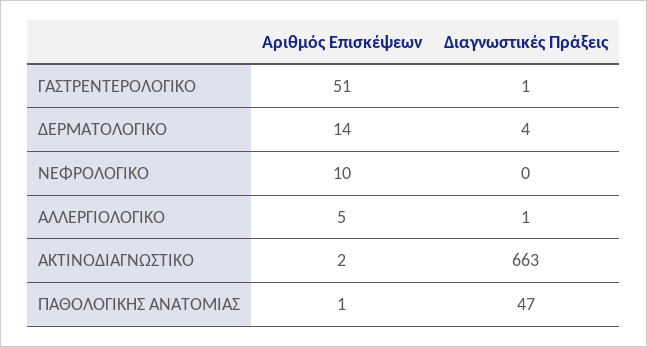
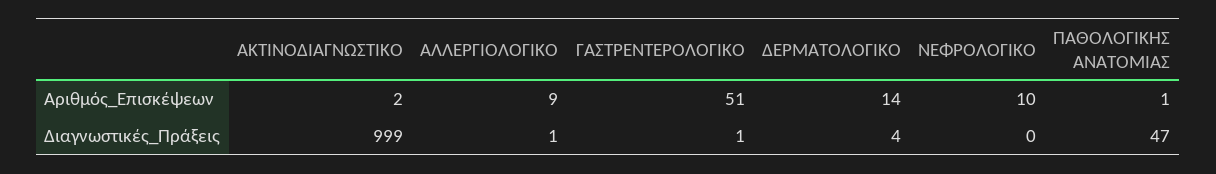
Αριθμός Επισκέψεων, ΑΛΛΕΡΓΙΟΛΟΓΙΚΟ: 5 -> 9
Διαγνωστικές Πράξεις, ΑΚΤΙΝΟΔΙΑΓΝΩΣΤΙΚΟ: 663 -> 999

